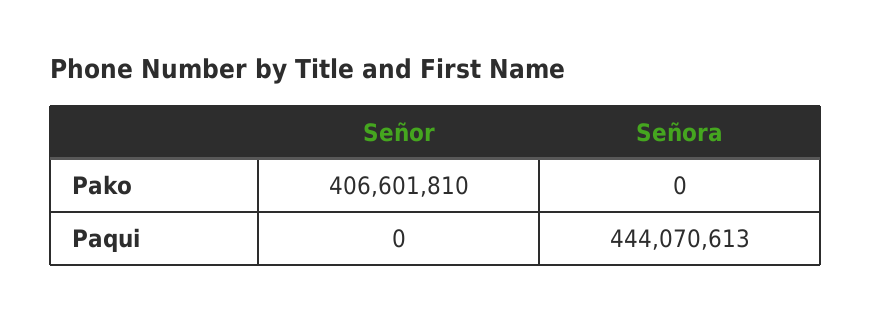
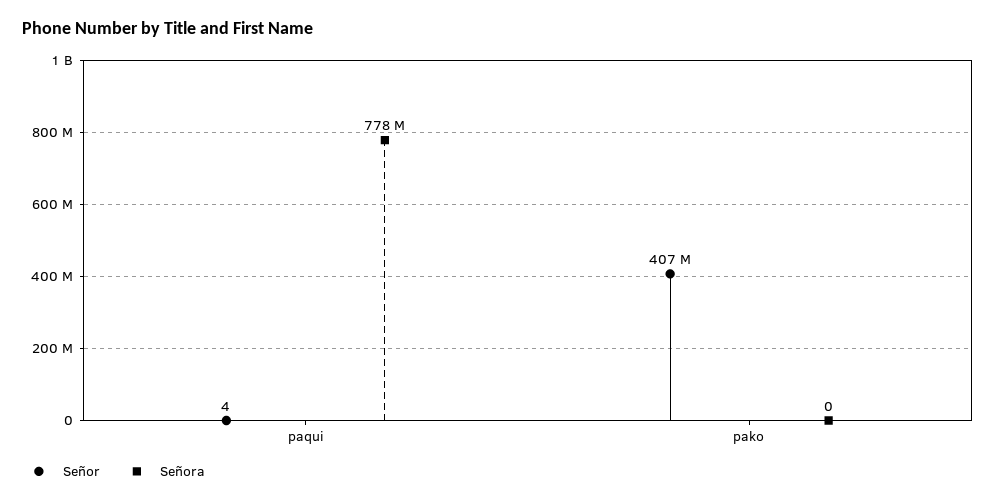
Señor, Paqui: 0 -> 4
Señora, Paqui: 444070613 -> 778000000

